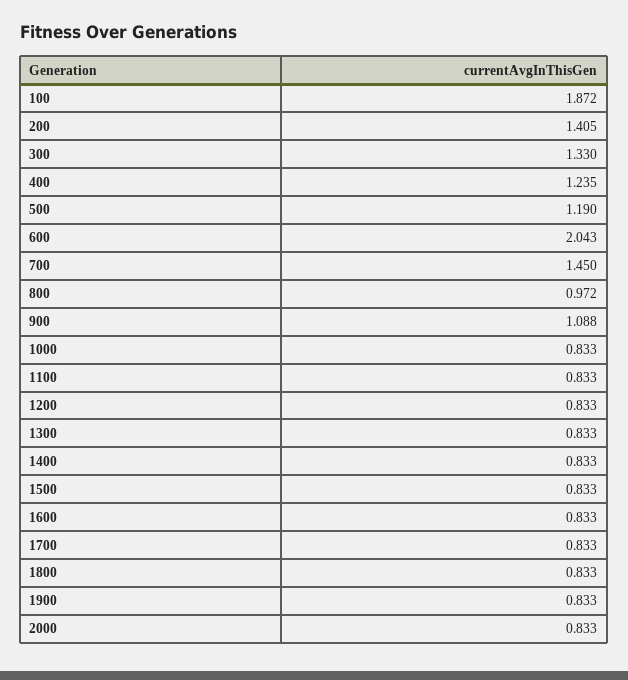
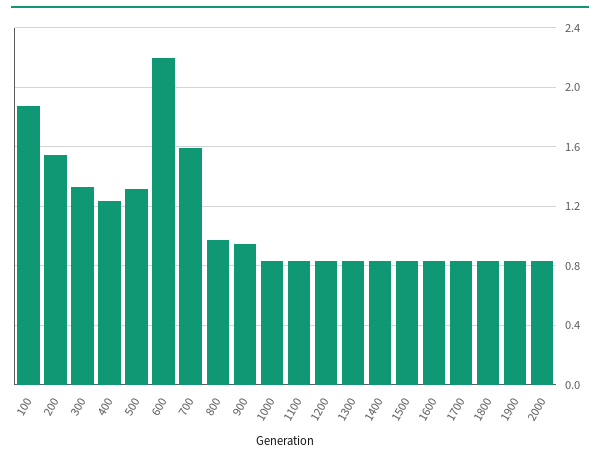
200: 1.405 -> 1.55
500: 1.19 -> 1.3
600: 2.043 -> 2.2
700: 1.45 -> 1.6
900: 1.088 -> 0.95

